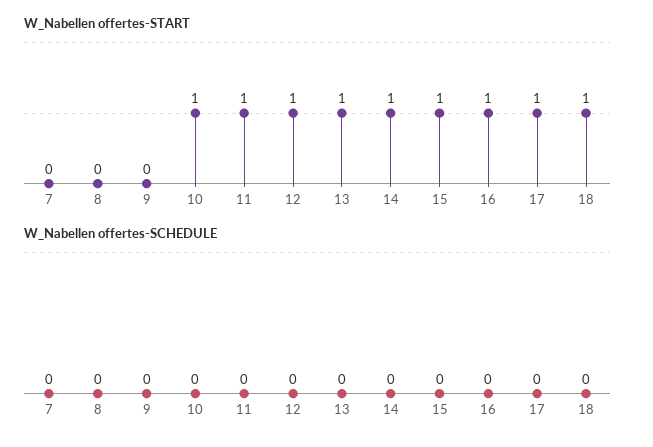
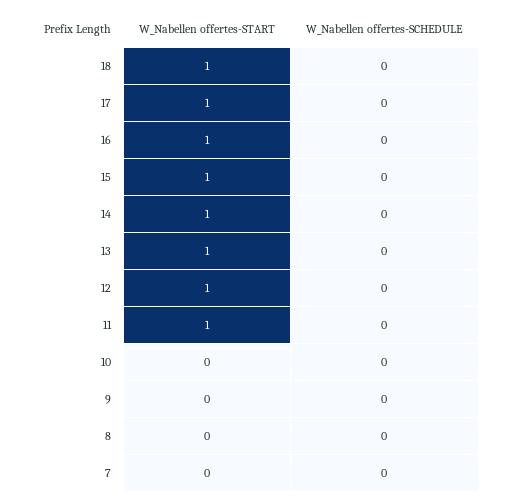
W_Nabellen offertes-START, 10: 1 -> 0

